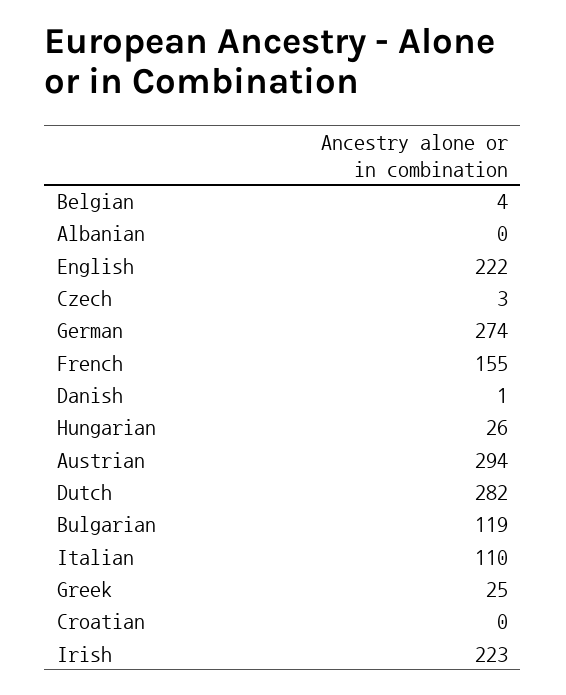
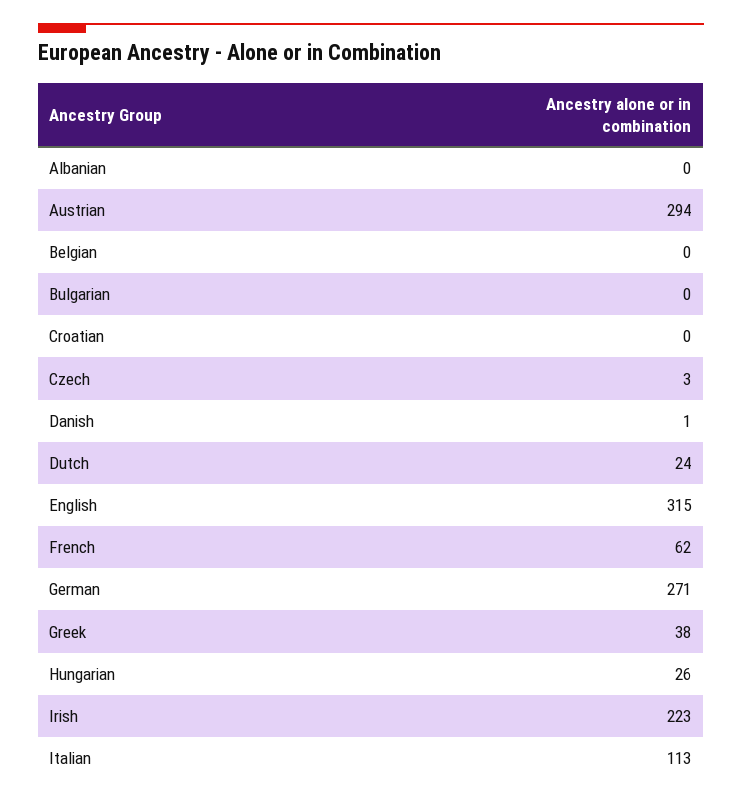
Belgian: 4 -> 0
English: 222 -> 315
German: 274 -> 271
French: 155 -> 62
Dutch: 282 -> 24
Bulgarian: 119 -> 0
Italian: 110 -> 113
Greek: 25 -> 38

